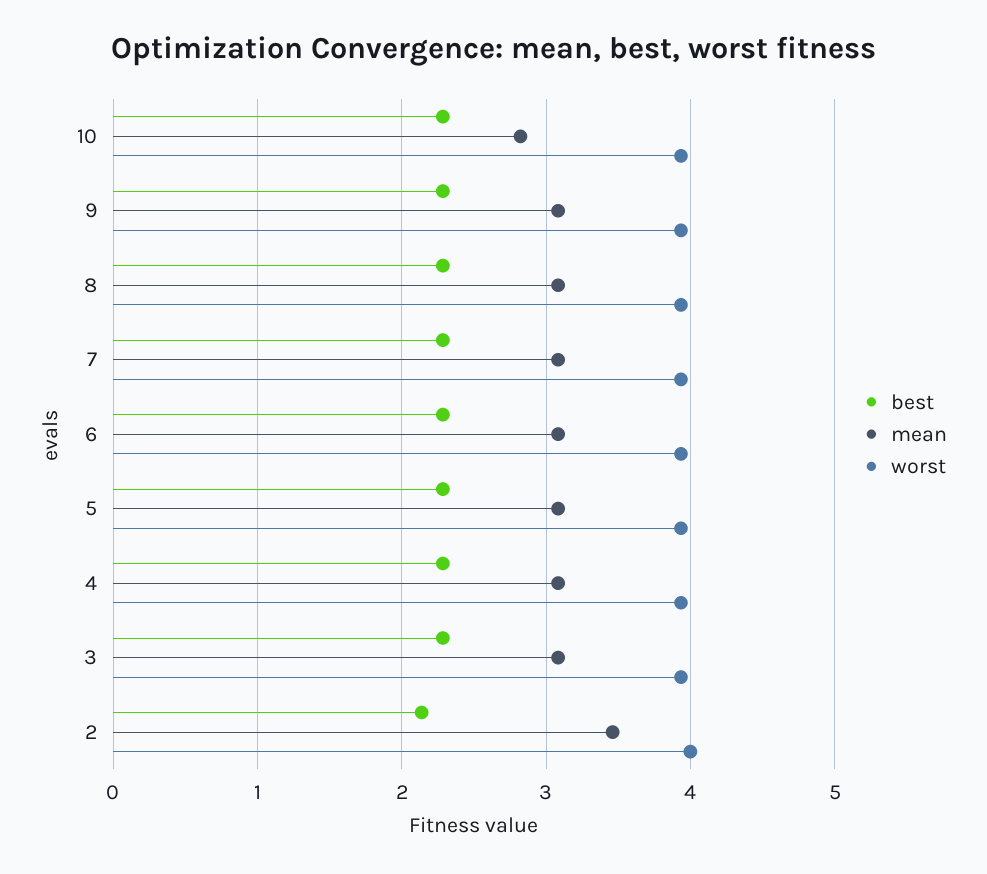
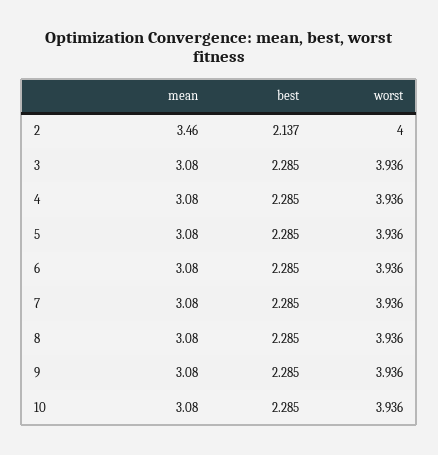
mean, 10: 2.8 -> 3.08

